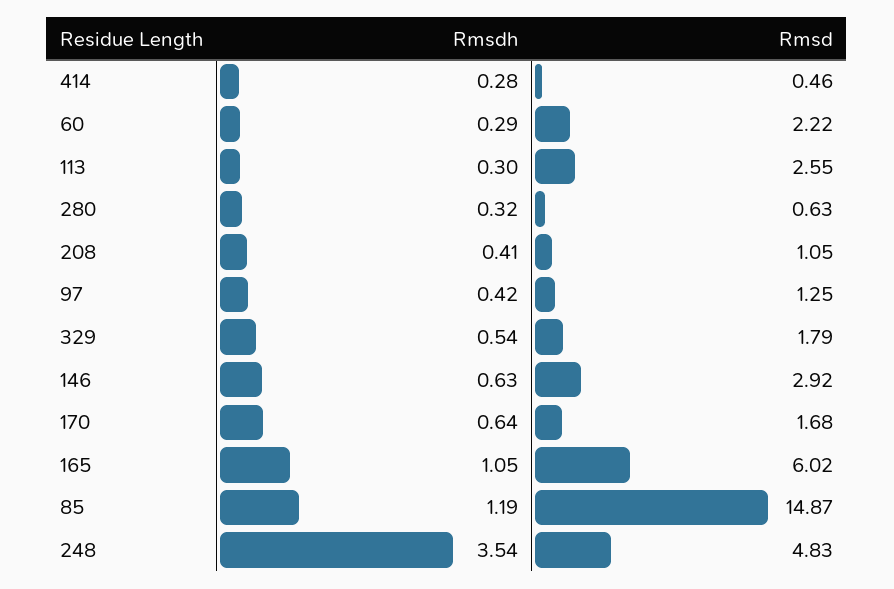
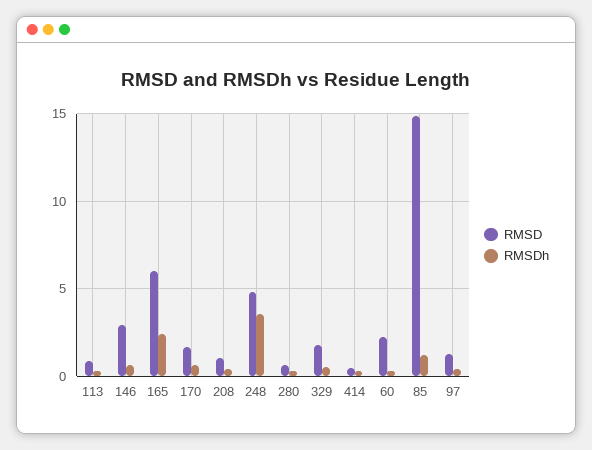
Rmsd, 113: 2.55 -> 1
Rmsdh, 165: 1.05 -> 2.5

